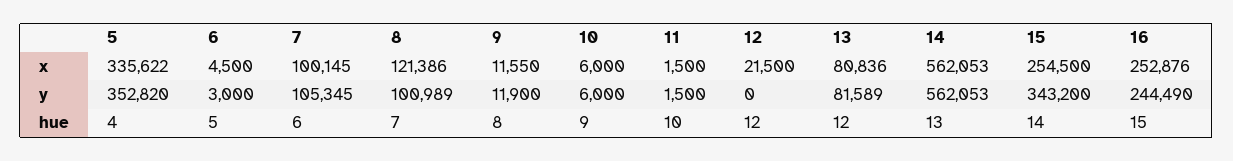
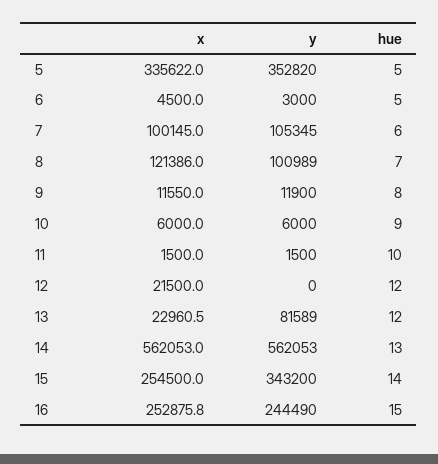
13, x: 80836 -> 22960.5
5, hue: 4 -> 5

